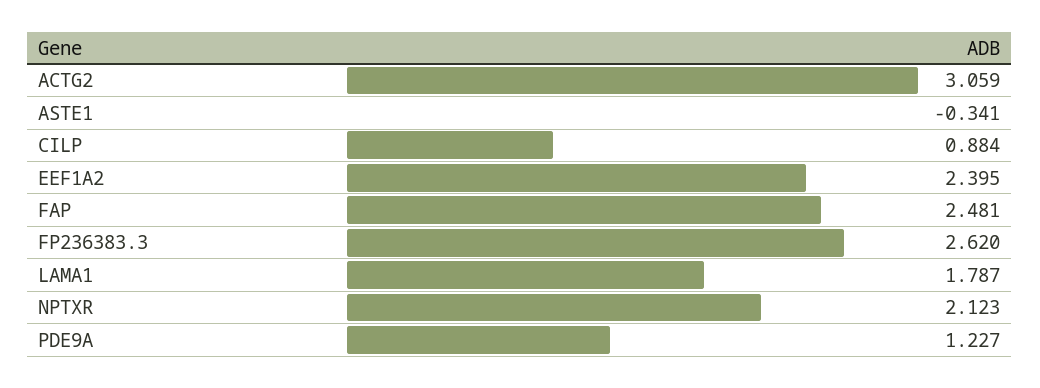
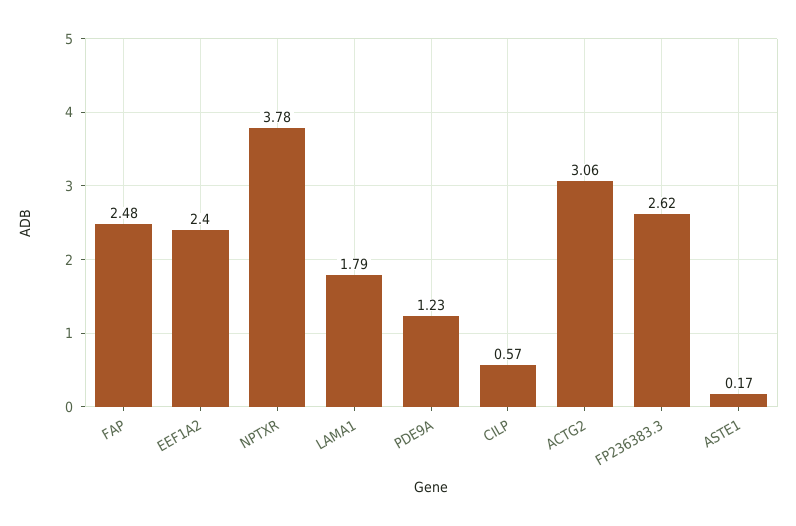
ASTE1: -0.341 -> 0.17
CILP: 0.884 -> 0.57
NPTXR: 2.123 -> 3.78

